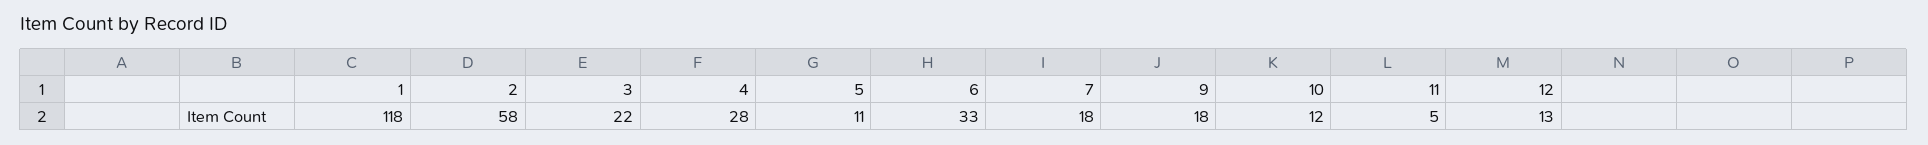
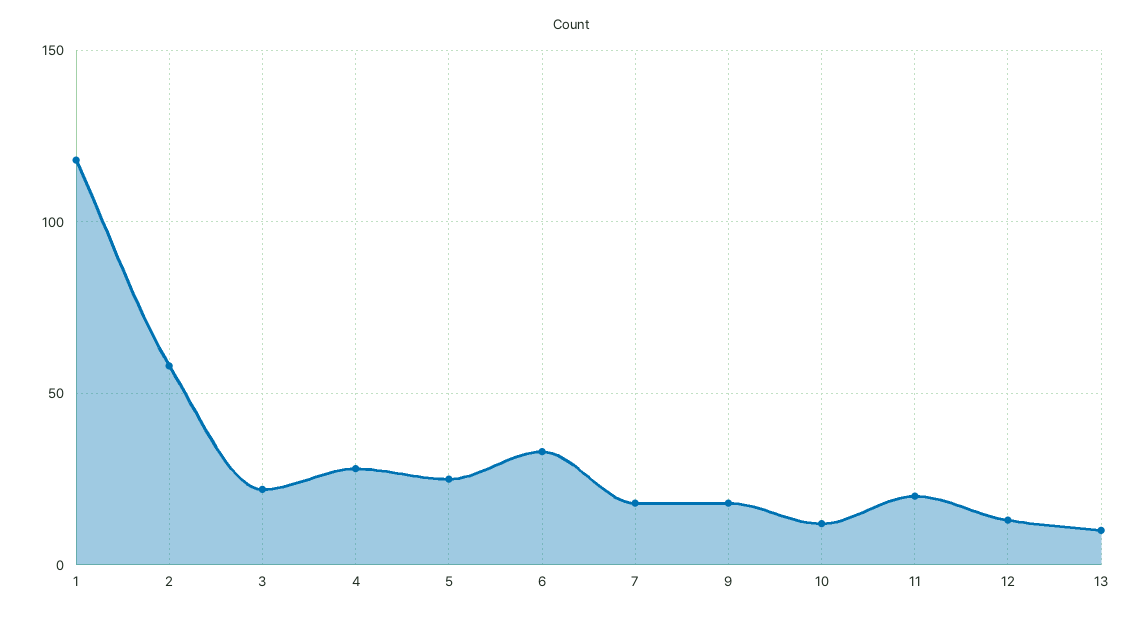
5: 11 -> 25
11: 5 -> 20
13: none -> 10

